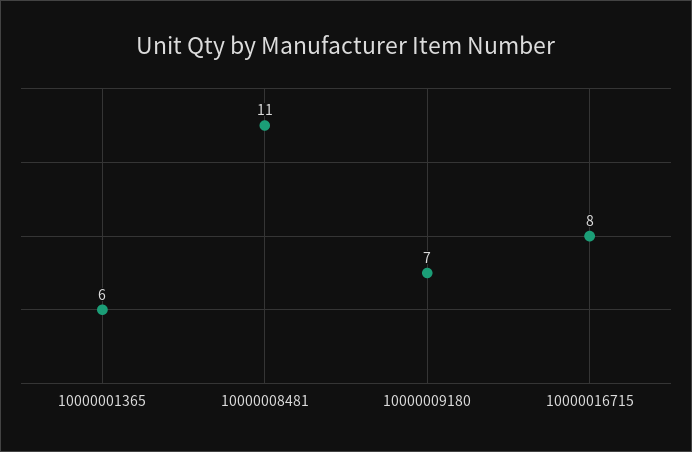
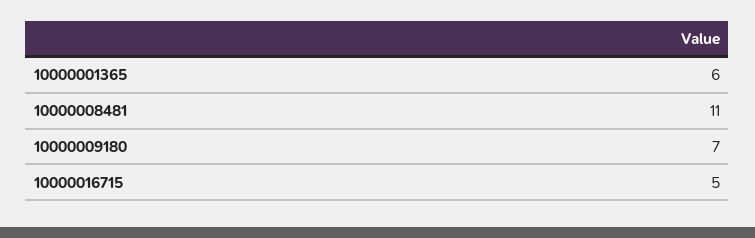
10000016715: 8 -> 5

